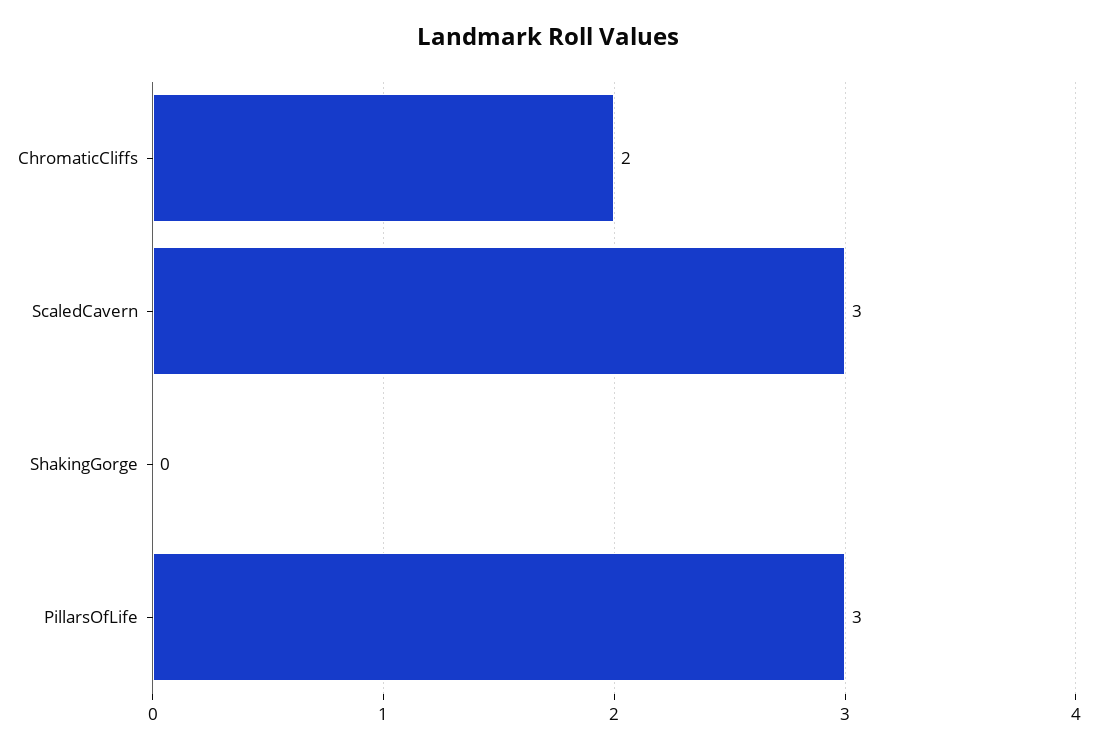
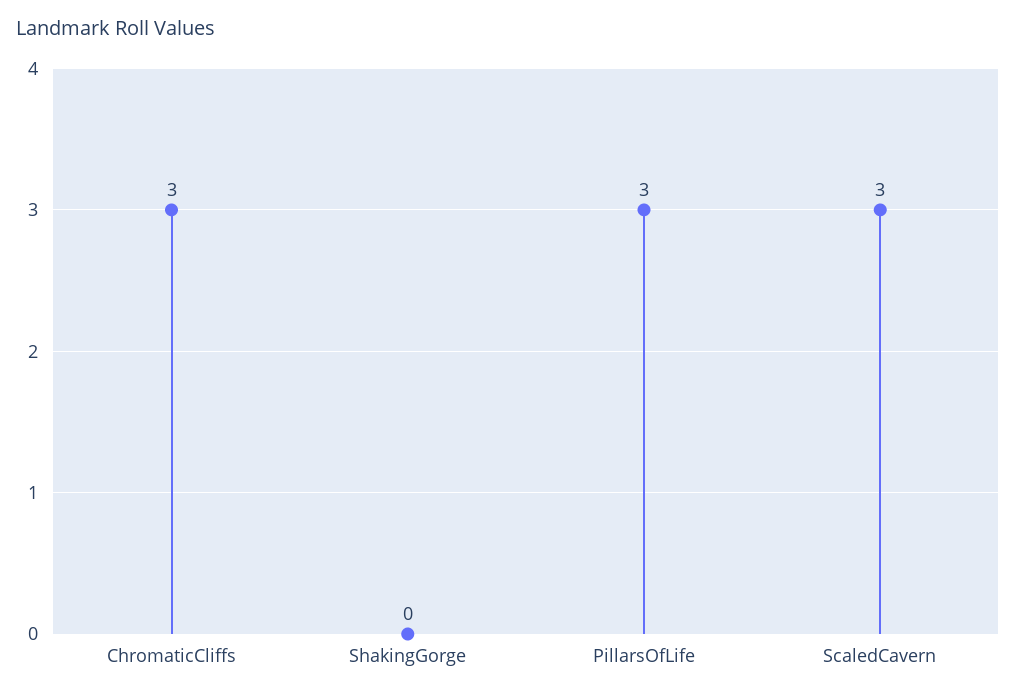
ChromaticCliffs: 2 -> 3

